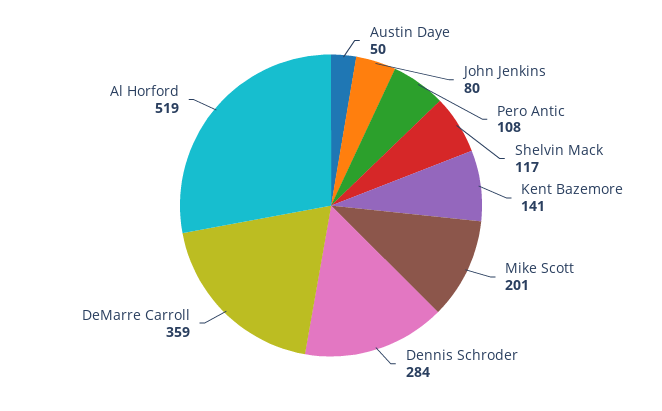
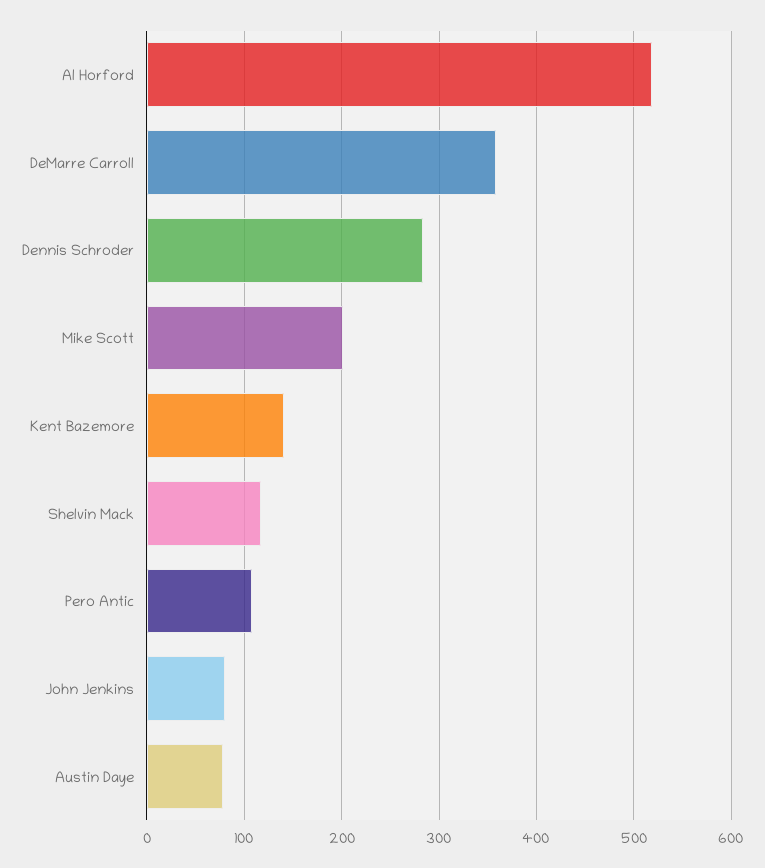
Austin Daye: 50 -> 80

